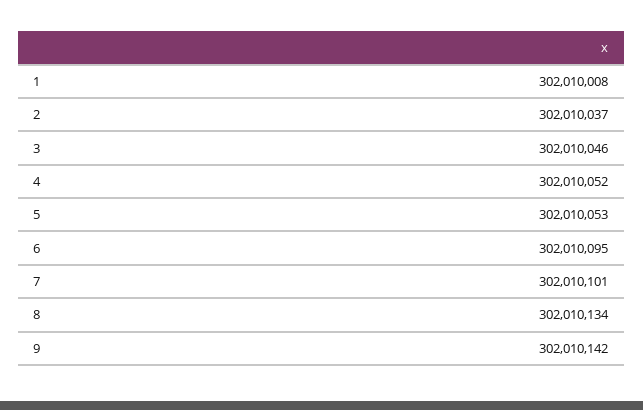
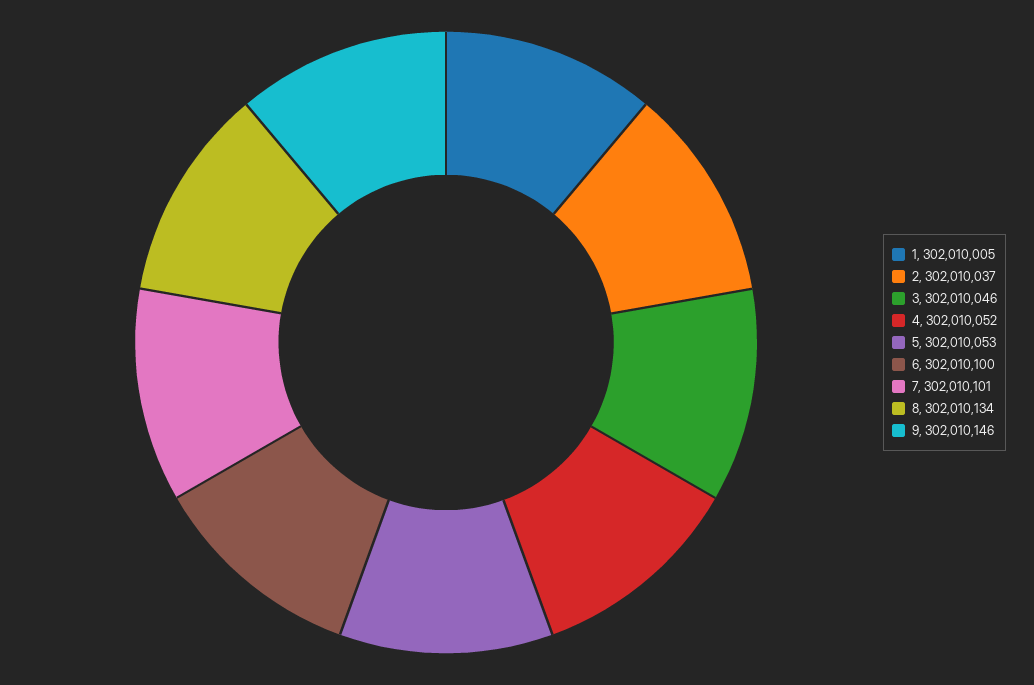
1: 302010008 -> 302010005
6: 302010095 -> 302010100
9: 302010142 -> 302010146

